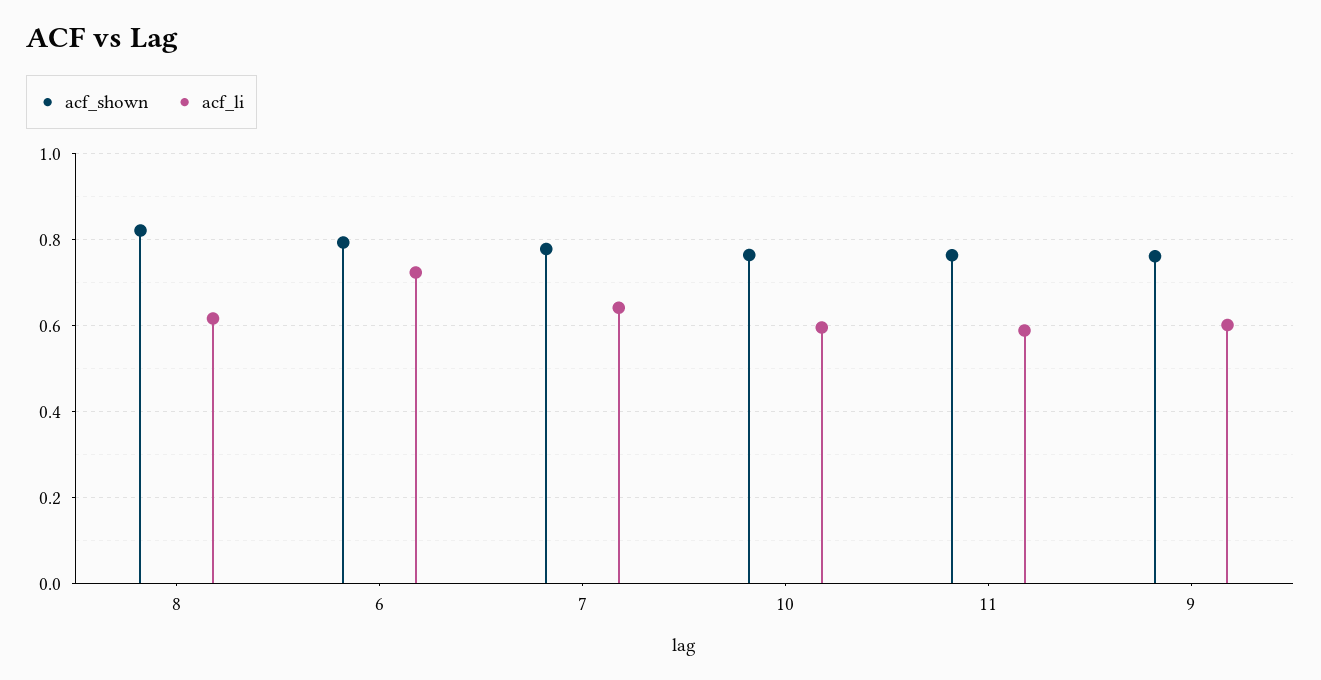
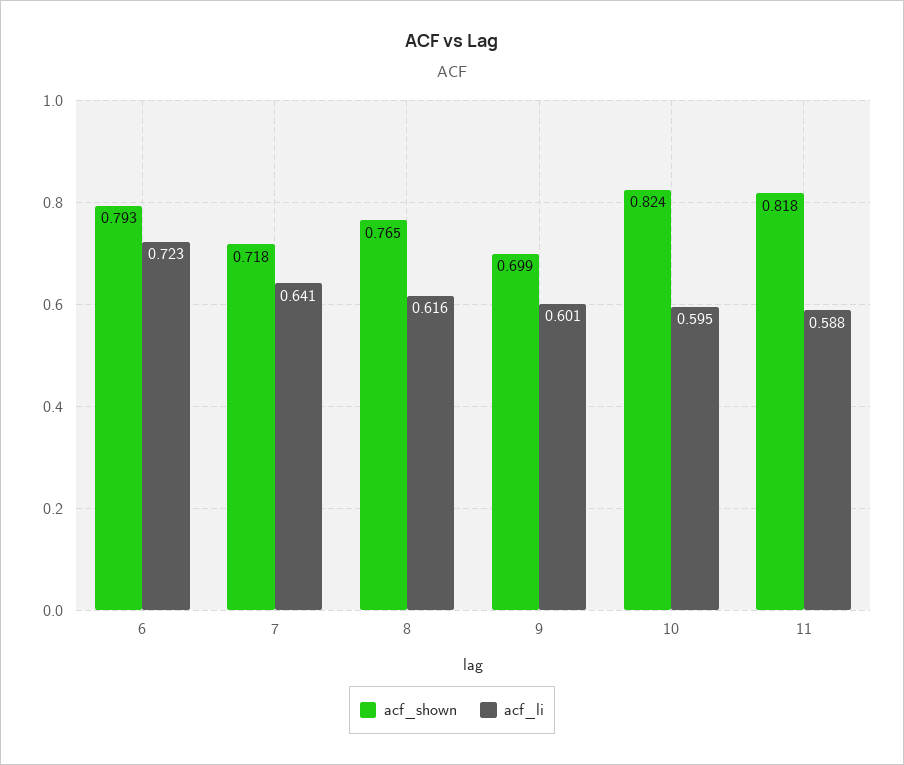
acf_shown, 8: 0.82 -> 0.765
acf_shown, 7: 0.78 -> 0.718
acf_shown, 10: 0.76 -> 0.824
acf_shown, 11: 0.76 -> 0.818
acf_shown, 9: 0.76 -> 0.699

